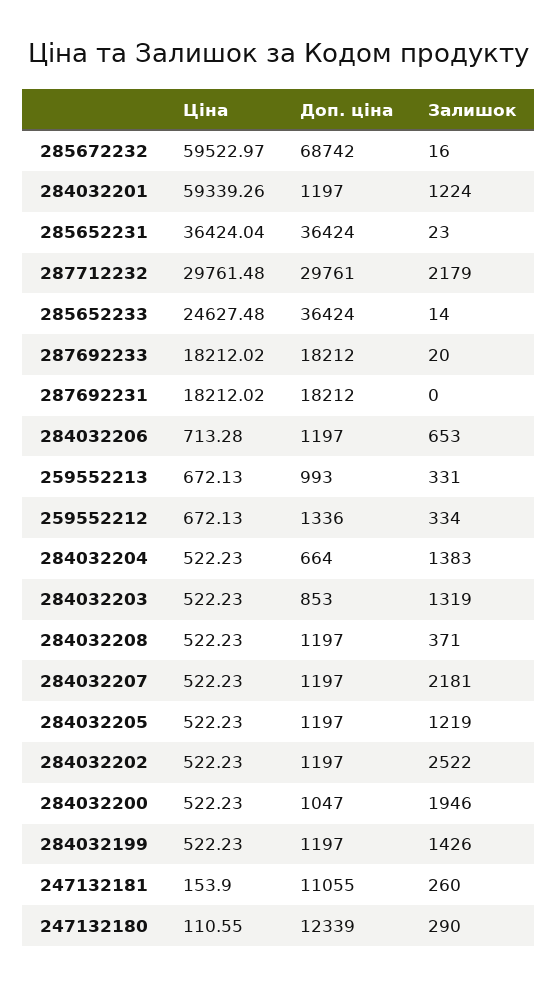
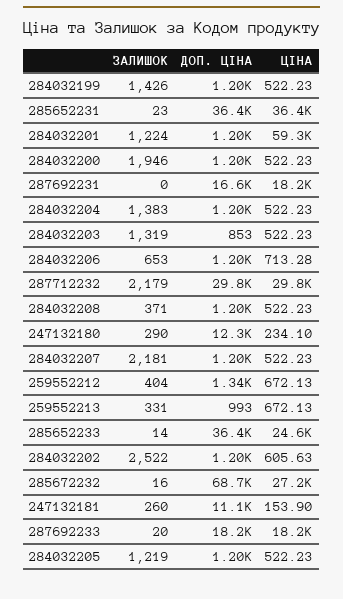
Ціна, 285672232: 59522.97 -> 27200
Доп. ціна, 287692231: 18212 -> 16600
Залишок, 259552212: 334 -> 404
Доп. ціна, 284032204: 664 -> 1200
Ціна, 284032202: 522.23 -> 605.63
Доп. ціна, 284032200: 1047 -> 1200
Ціна, 247132180: 110.55 -> 234.1

